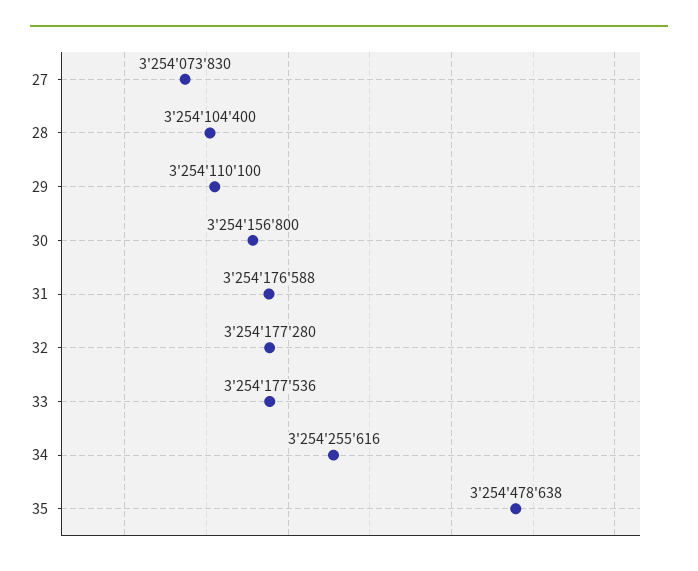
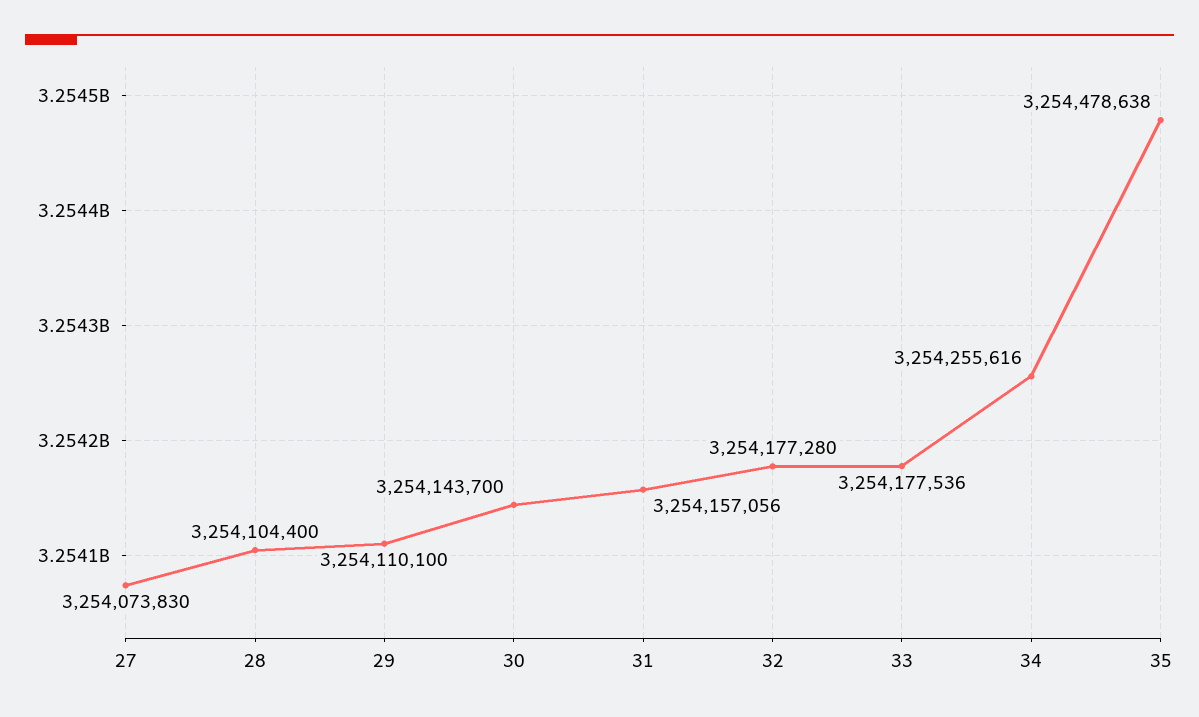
30: 3254156800 -> 3254143700
31: 3254176588 -> 3254157056

